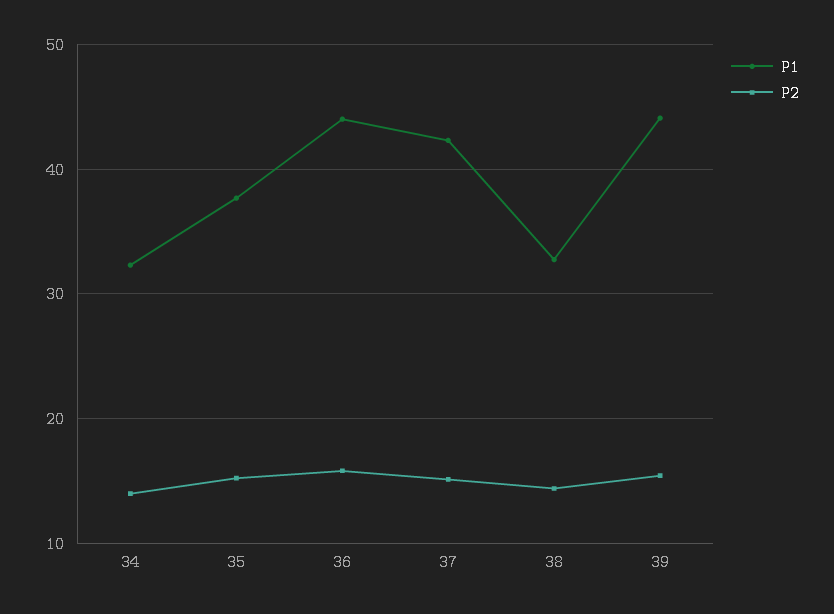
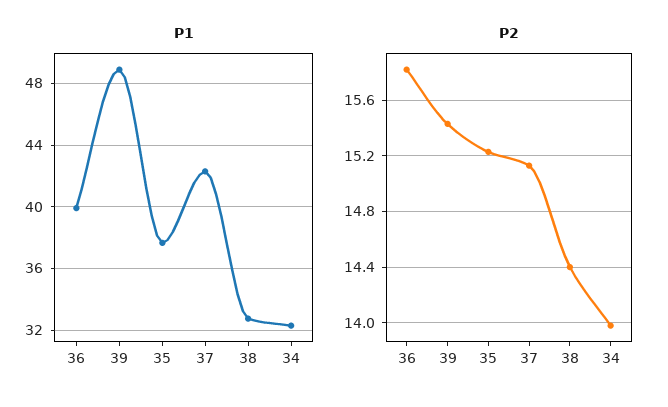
P1, 36: 44 -> 40
P1, 39: 44 -> 49

